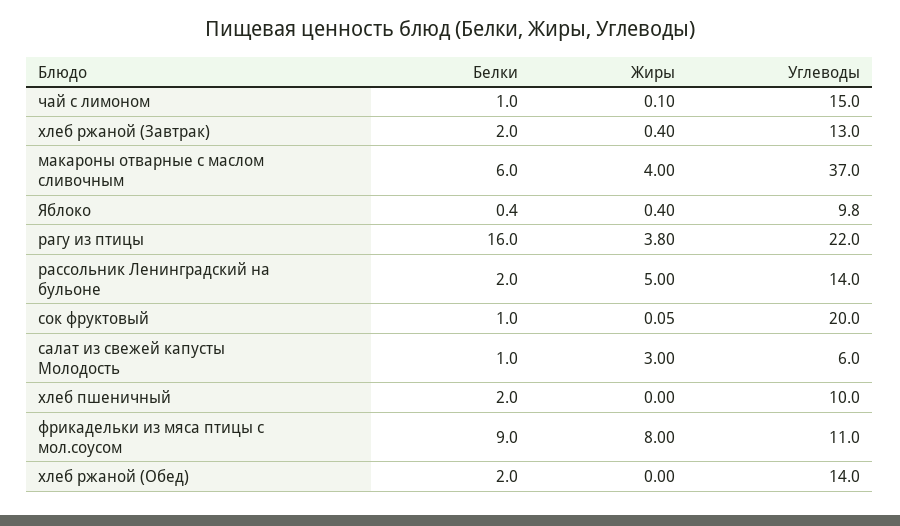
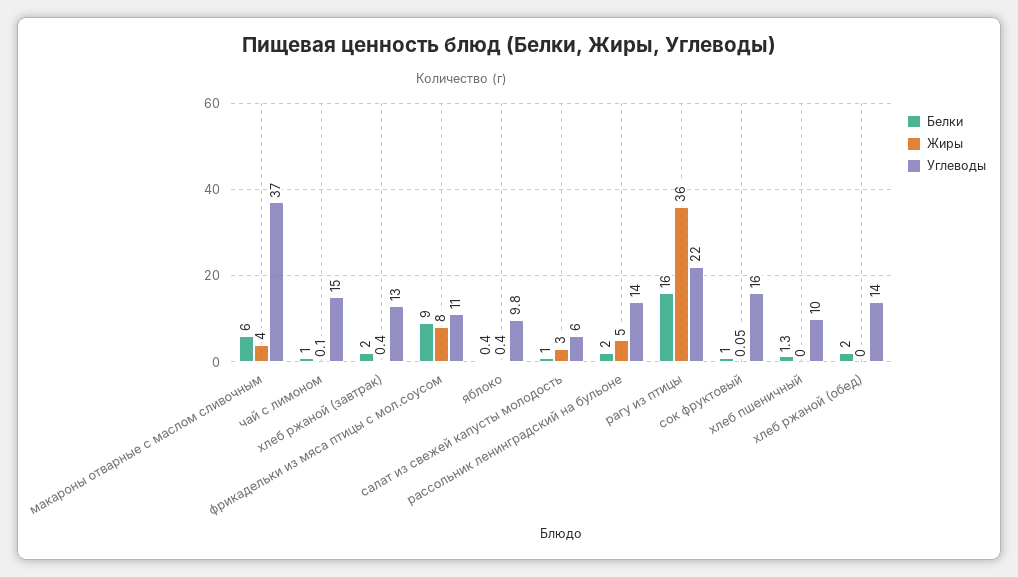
Жиры, рагу из птицы: 3.8 -> 36
Углеводы, сок фруктовый: 20 -> 16
Белки, хлеб пшеничный: 2 -> 1.3

